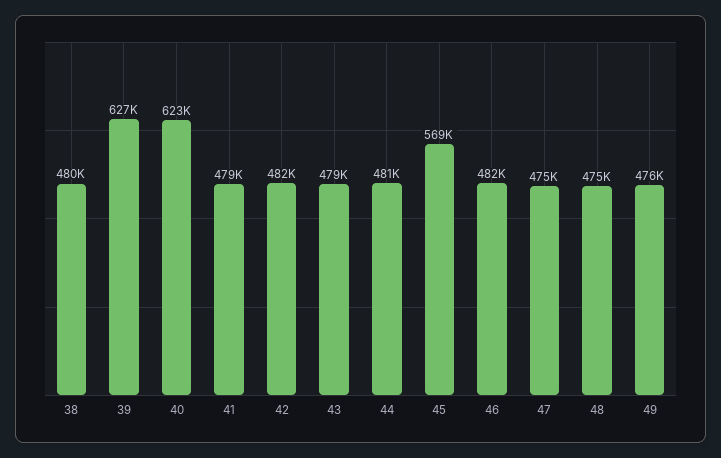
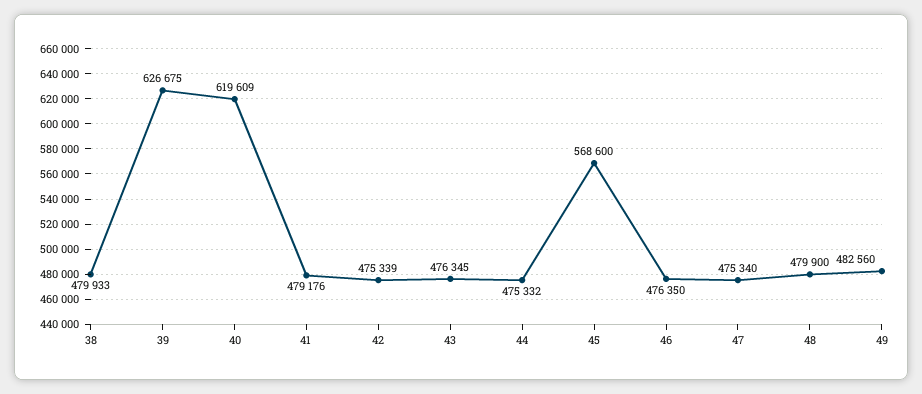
40: 623000 -> 619609
42: 482000 -> 475339
43: 479000 -> 476345
44: 481000 -> 475332
46: 482000 -> 476350
48: 475000 -> 479900
49: 476000 -> 482560

